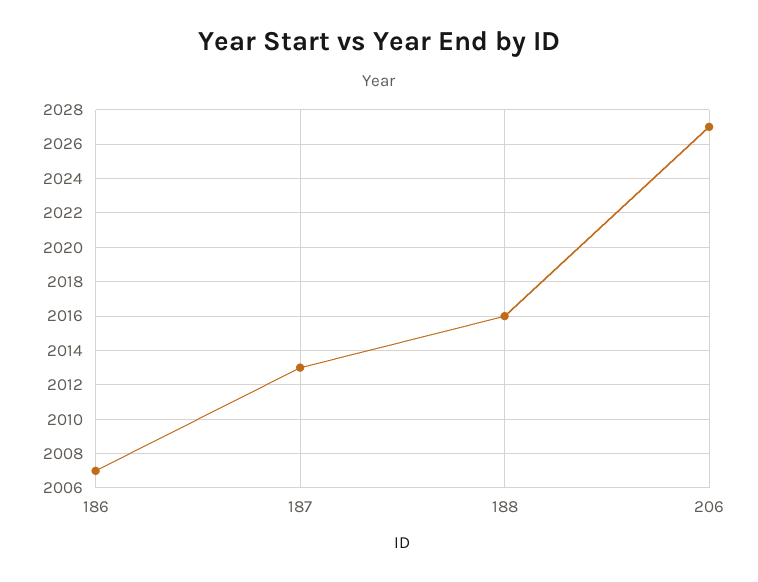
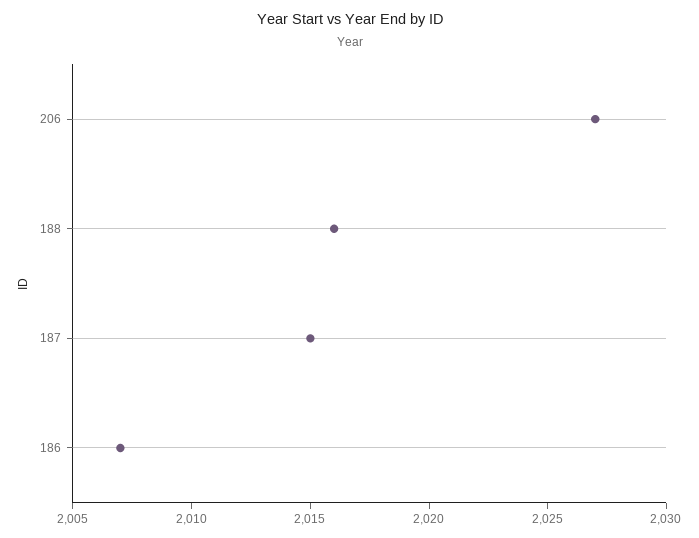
187: 2013 -> 2015

